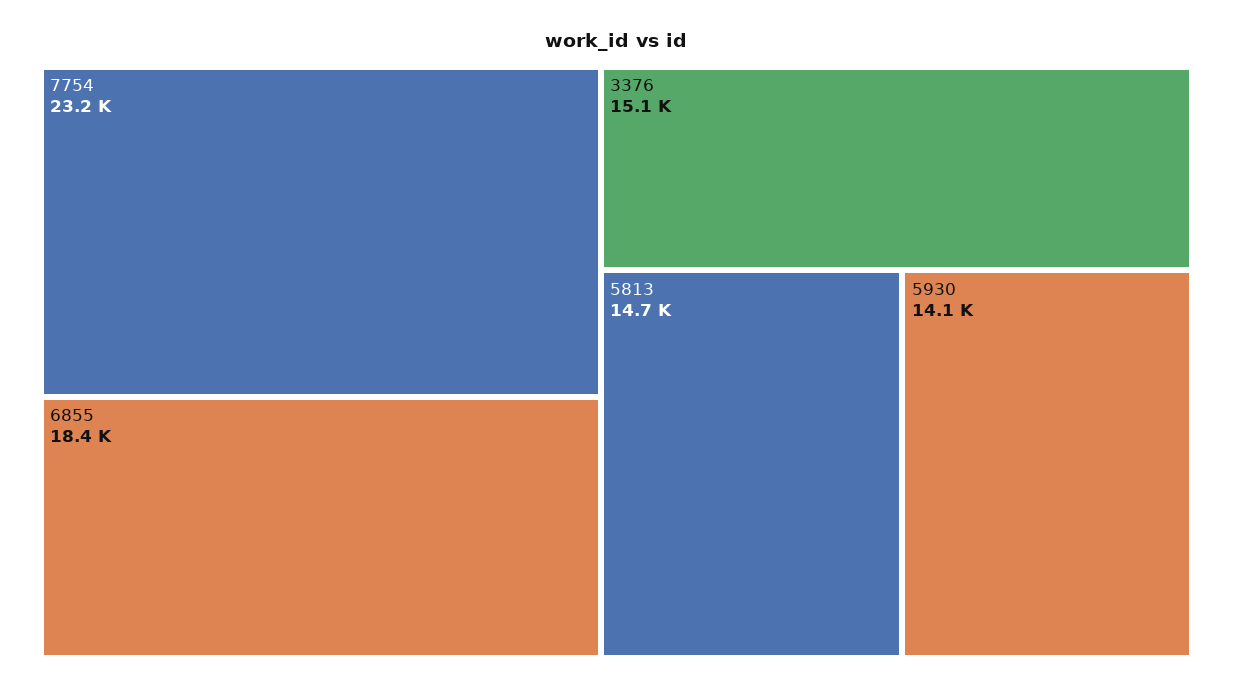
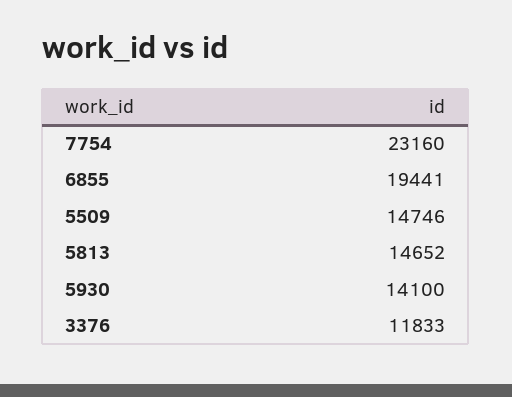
6855: 18400 -> 19441
3376: 15100 -> 11833
5509: none -> 14746

